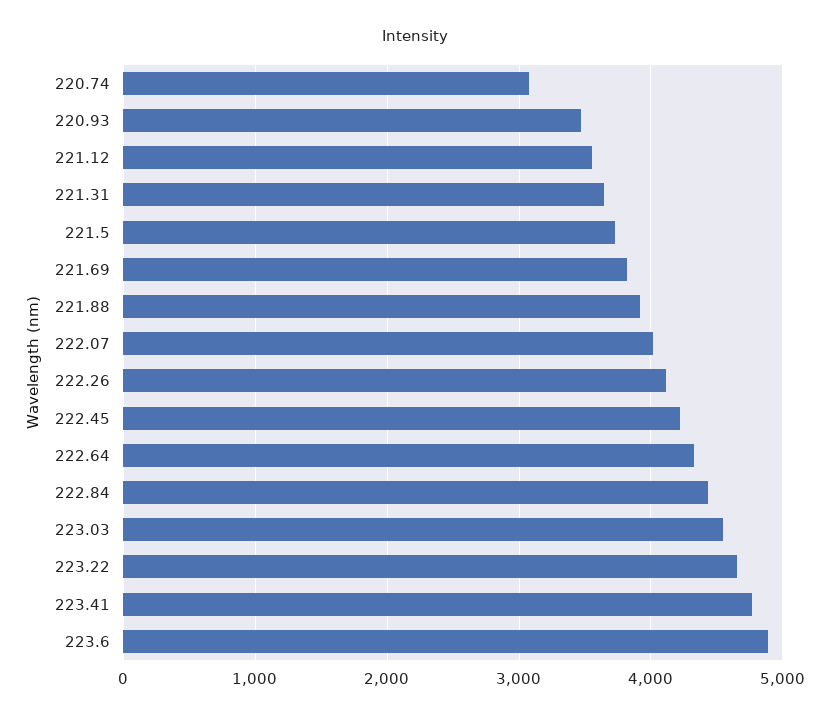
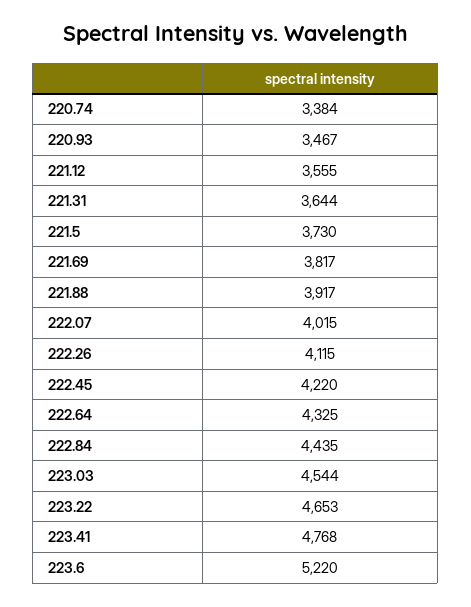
220.74: 3100 -> 3384
223.6: 4900 -> 5220

